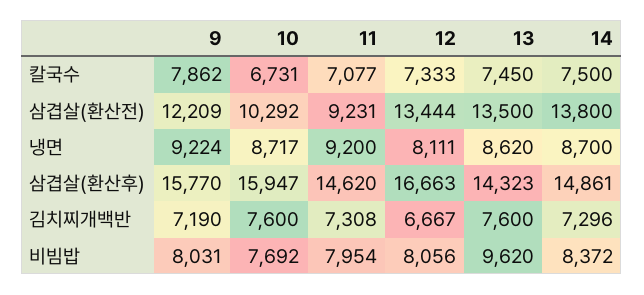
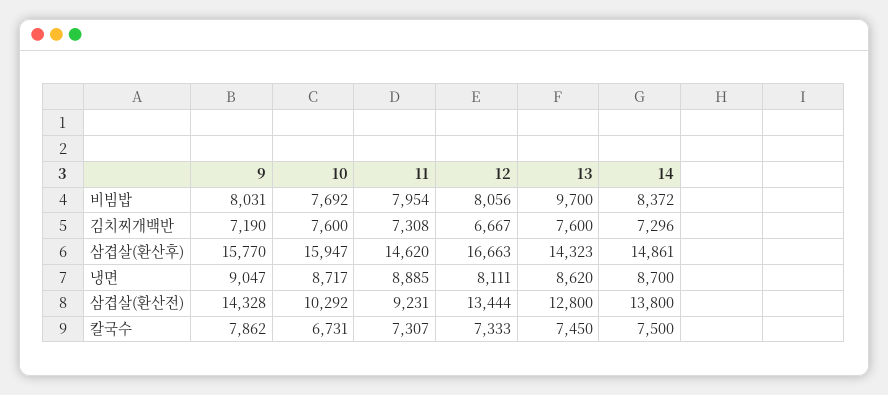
11, 칼국수: 7077 -> 7307
9, 삼겹살(환산전): 12209 -> 14328
13, 삼겹살(환산전): 13500 -> 12800
9, 냉면: 9224 -> 9047
11, 냉면: 9200 -> 8885
13, 비빔밥: 9620 -> 9700

